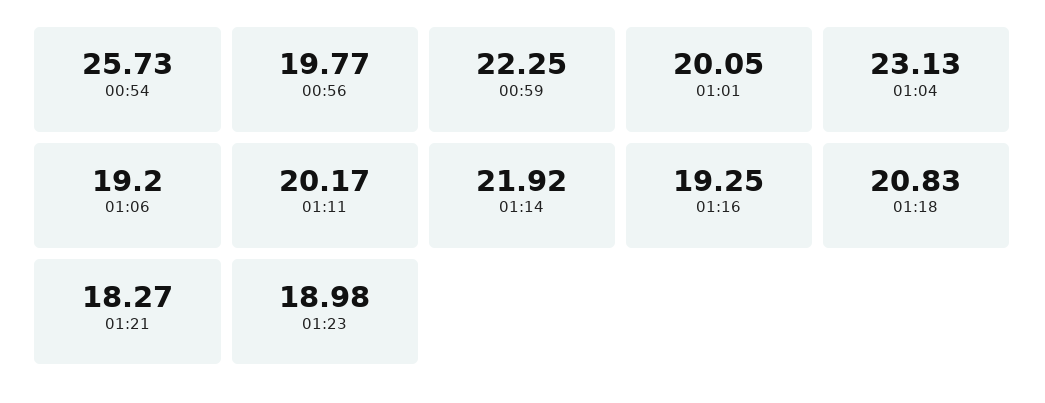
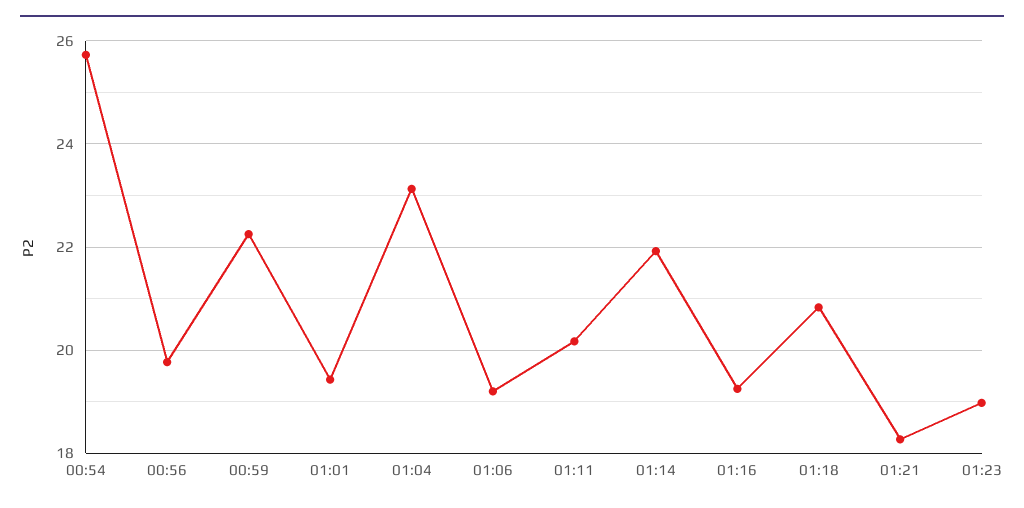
01:01: 20.05 -> 19.4

